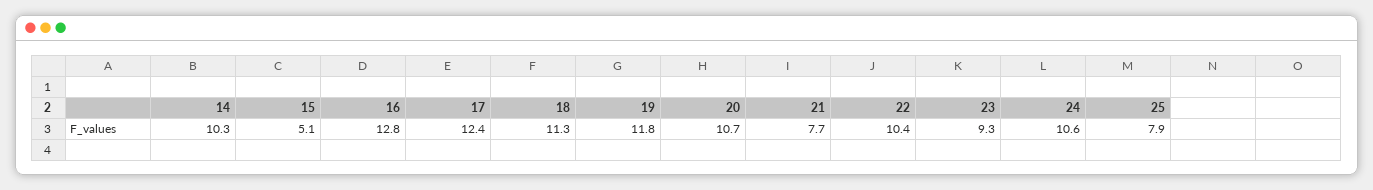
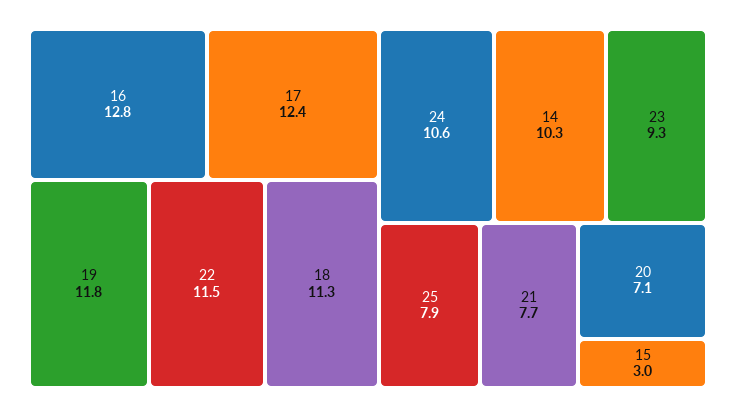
15: 5.1 -> 3
20: 10.7 -> 7.1
22: 10.4 -> 11.5

